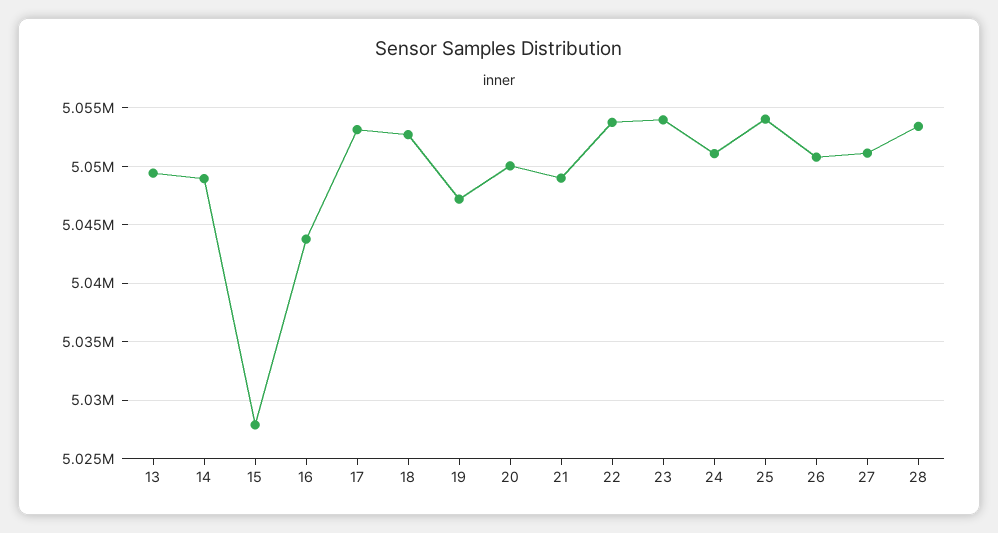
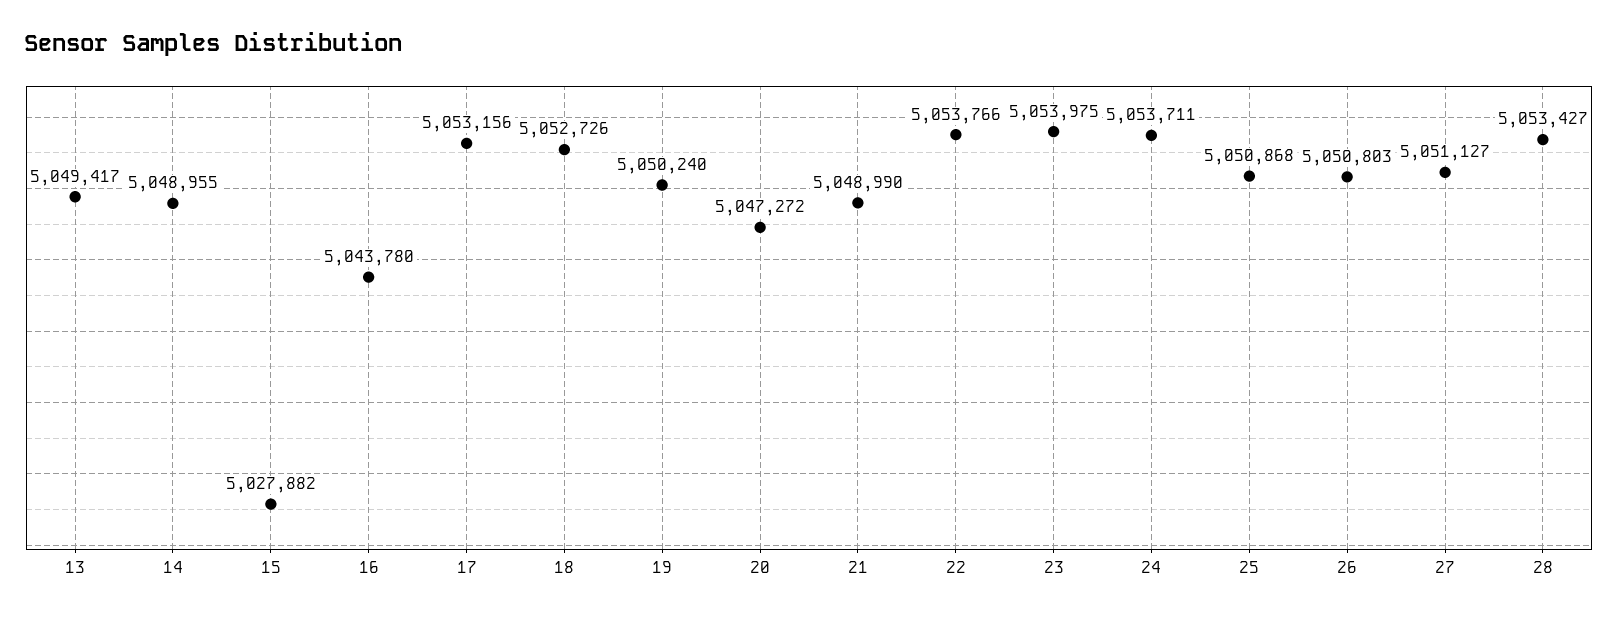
19: 5047000 -> 5050240
20: 5050000 -> 5047272
24: 5051000 -> 5053711
25: 5054000 -> 5050868

